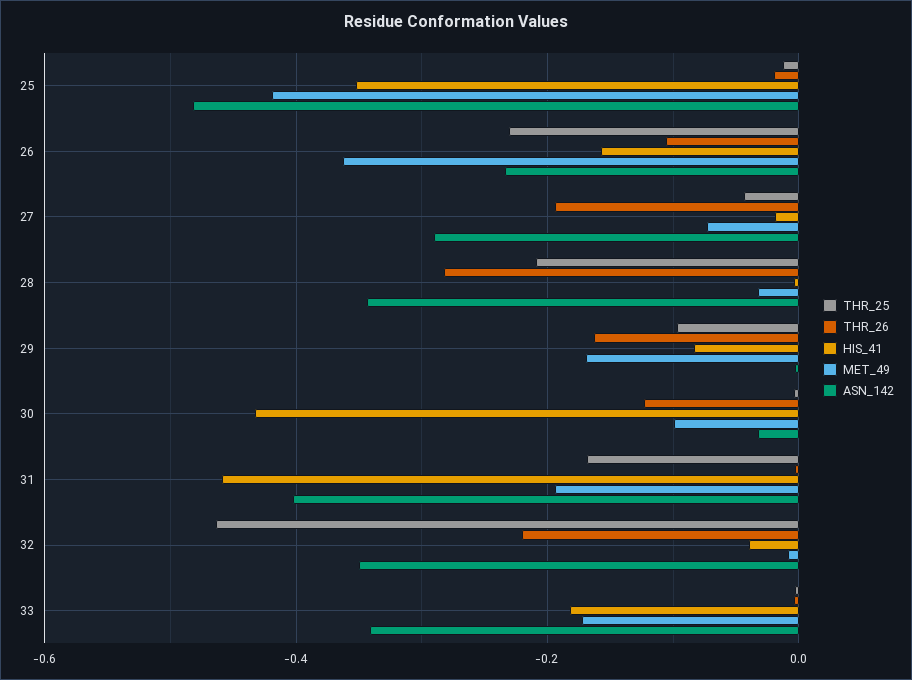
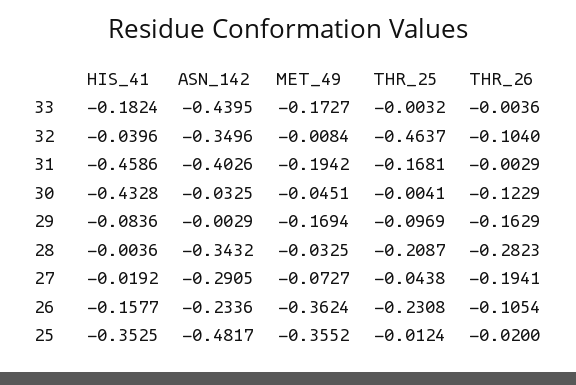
MET_49, 25: -0.42 -> -0.3552
MET_49, 30: -0.1 -> -0.0451
THR_26, 32: -0.22 -> -0.104
ASN_142, 33: -0.34 -> -0.4395

